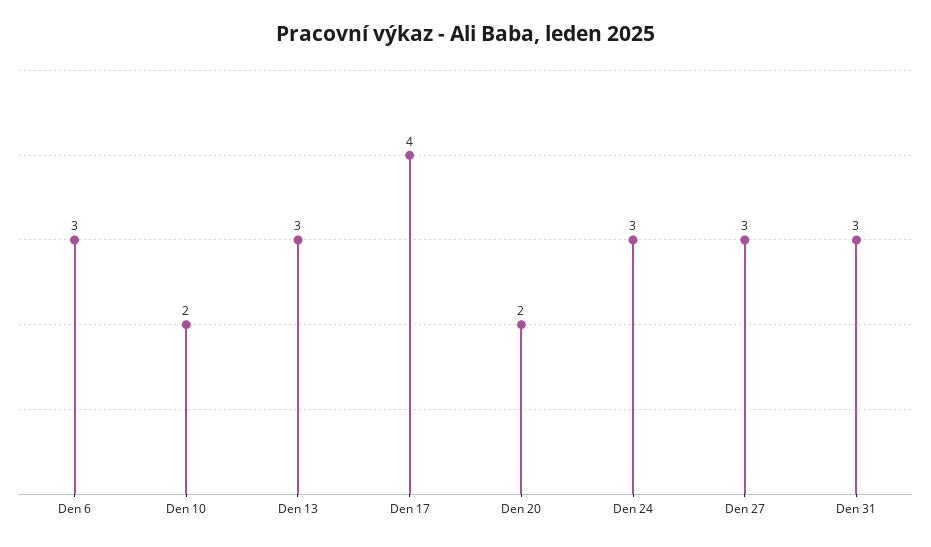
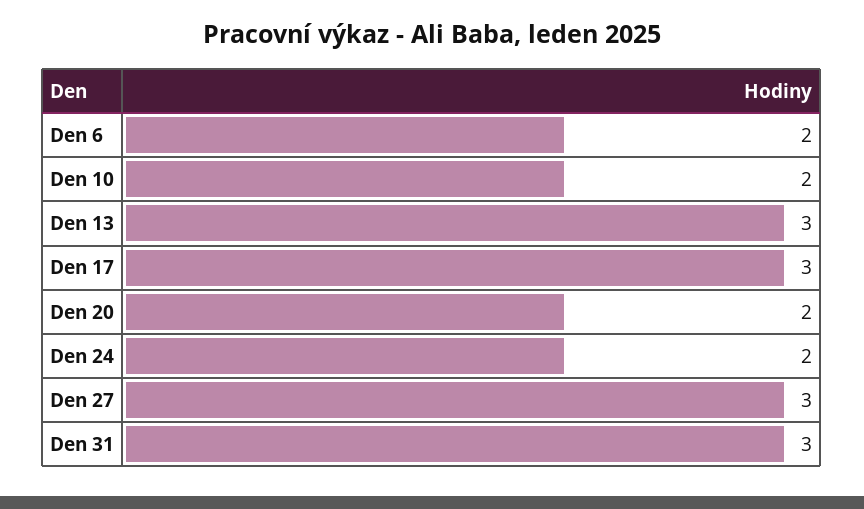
Den 6: 3 -> 2
Den 17: 4 -> 3
Den 24: 3 -> 2

